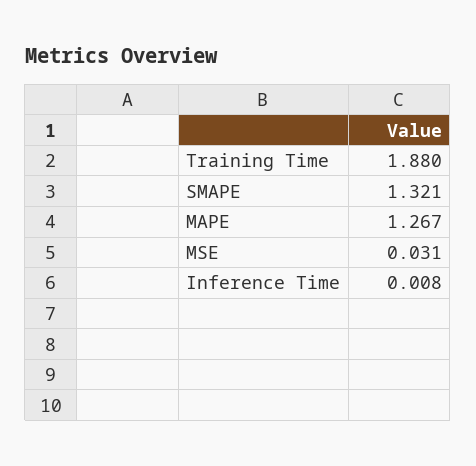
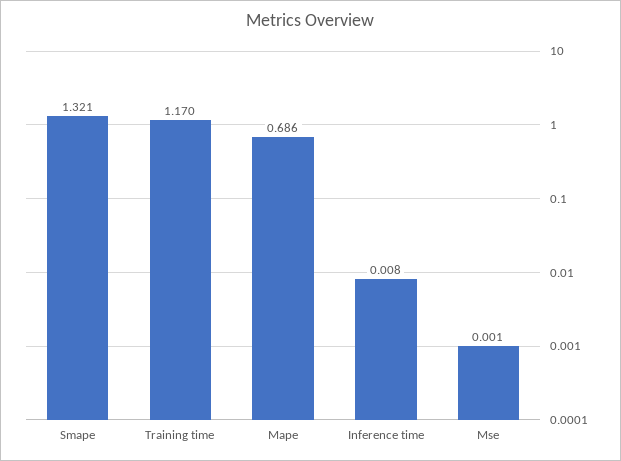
Training Time: 1.88 -> 1.17
MAPE: 1.267 -> 0.686
MSE: 0.031 -> 0.001

